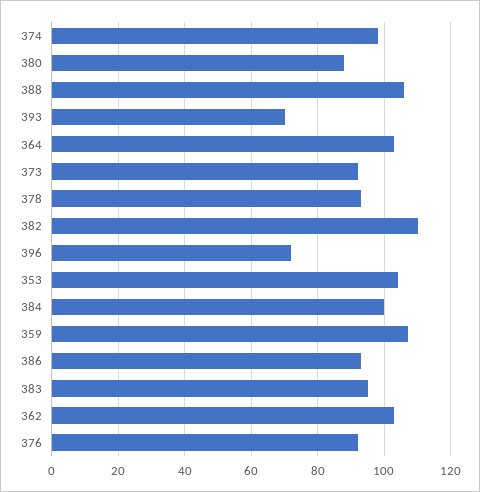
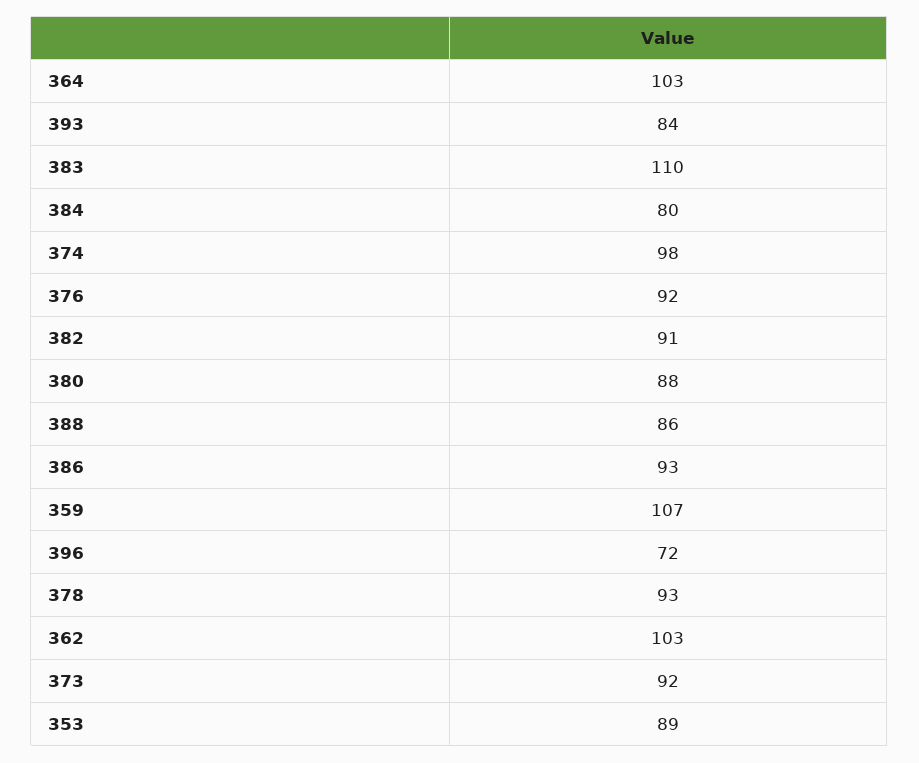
388: 105 -> 86
393: 70 -> 84
382: 110 -> 91
353: 105 -> 89
384: 100 -> 80
383: 95 -> 110

